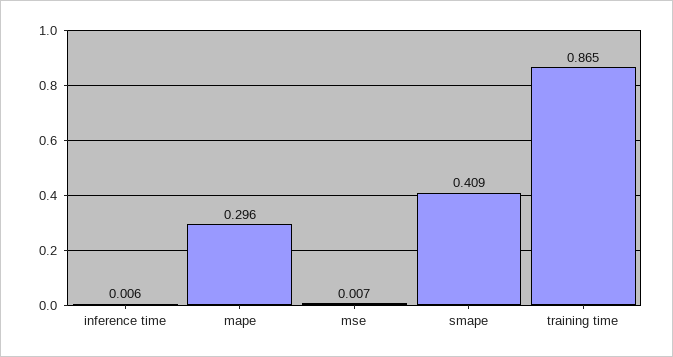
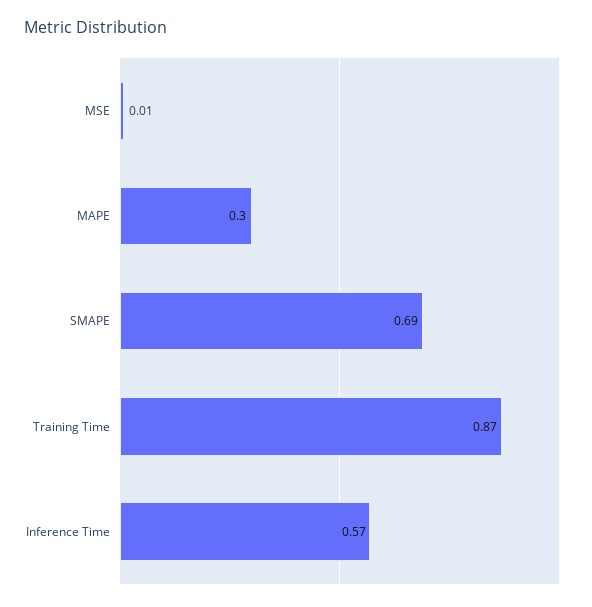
inference time: 0.006 -> 0.57
smape: 0.409 -> 0.69

